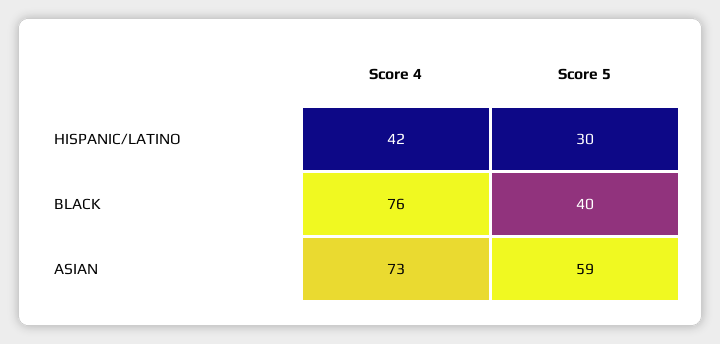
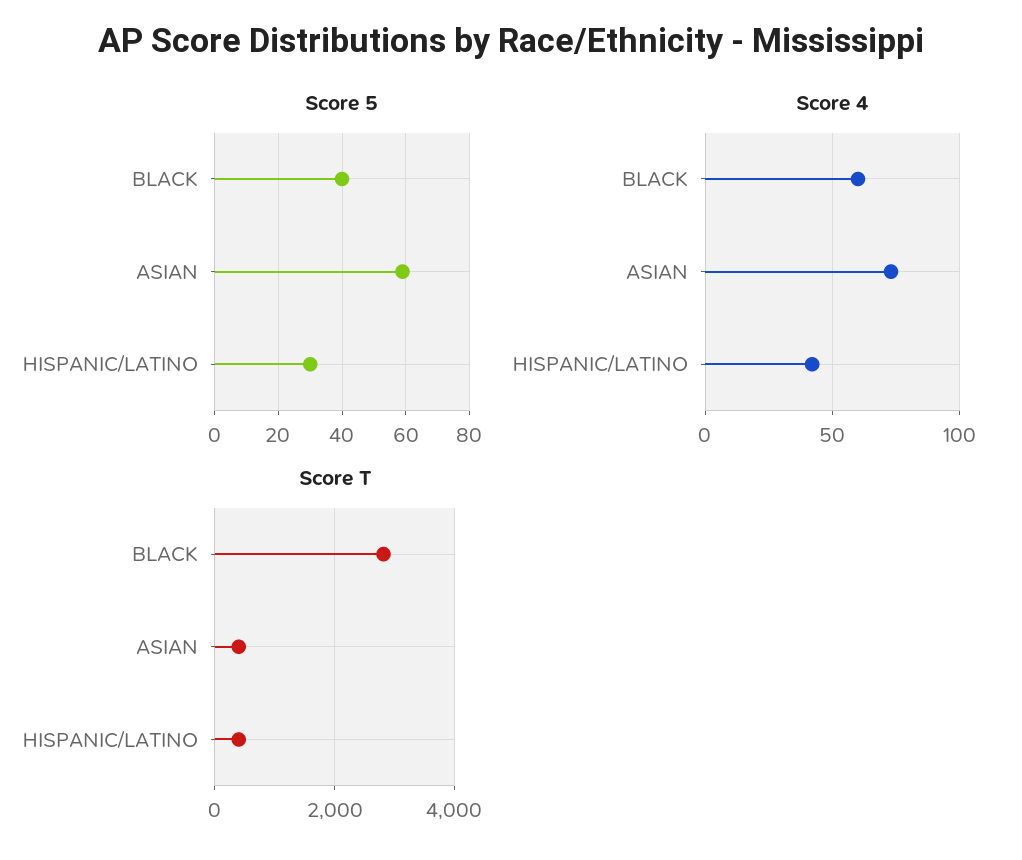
Score 4, BLACK: 76 -> 60
Score T, BLACK: none -> 2800
Score T, ASIAN: none -> 400
Score T, HISPANIC/LATINO: none -> 400

